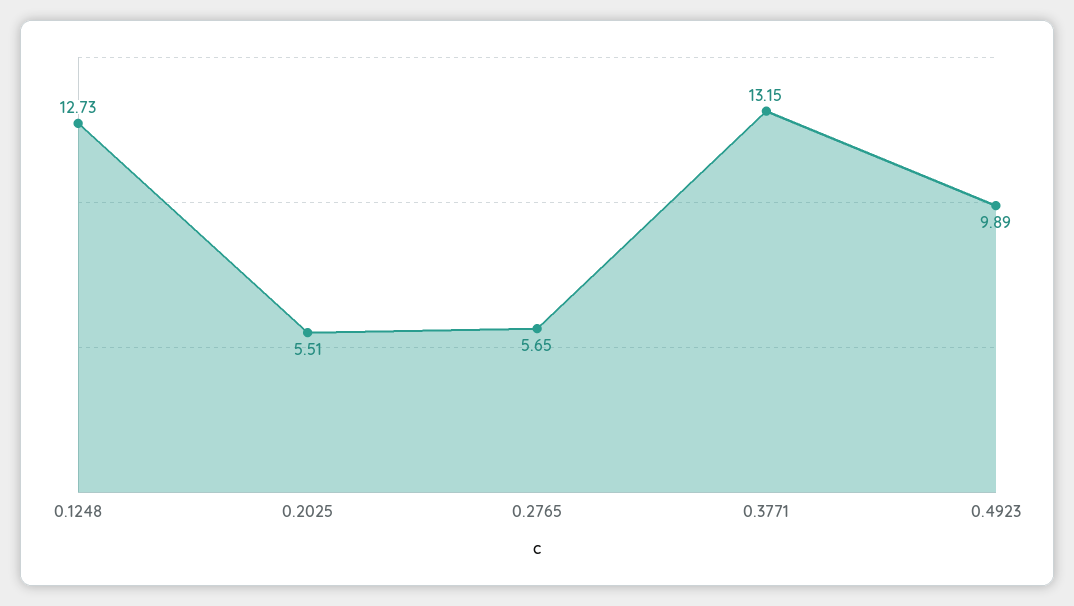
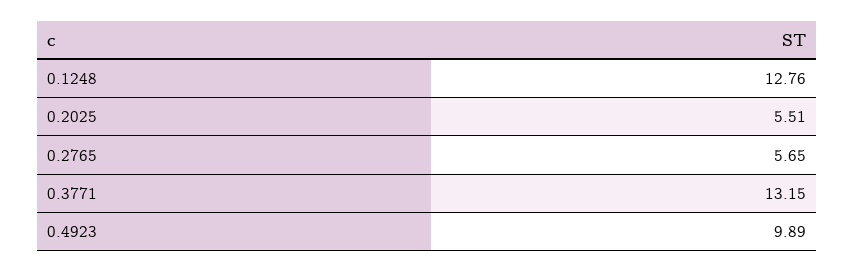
0.1248: 12.73 -> 12.76

